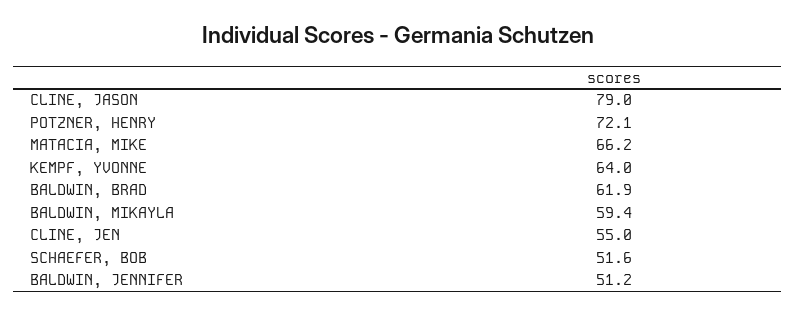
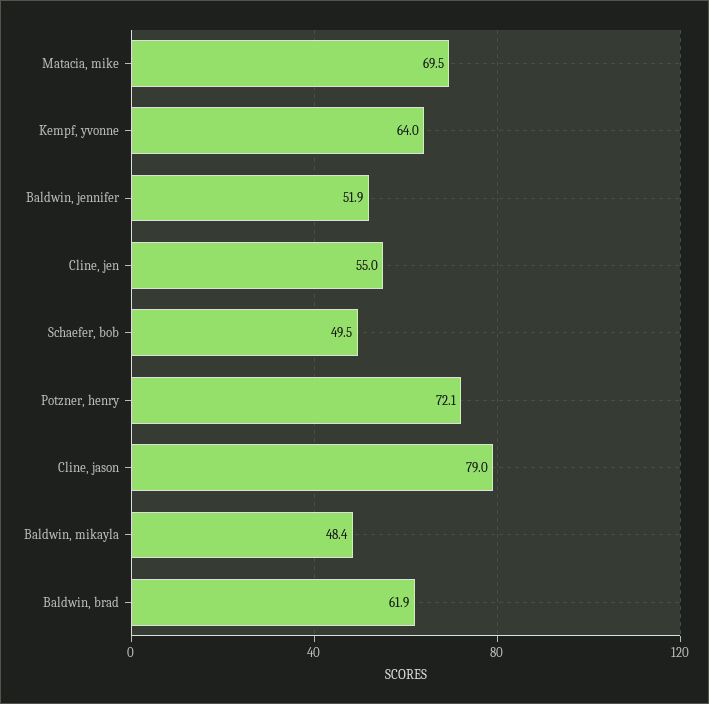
MATACIA, MIKE: 66.2 -> 69.5
BALDWIN, MIKAYLA: 59.4 -> 48.4
SCHAEFER, BOB: 51.6 -> 49.5
BALDWIN, JENNIFER: 51.2 -> 51.9

